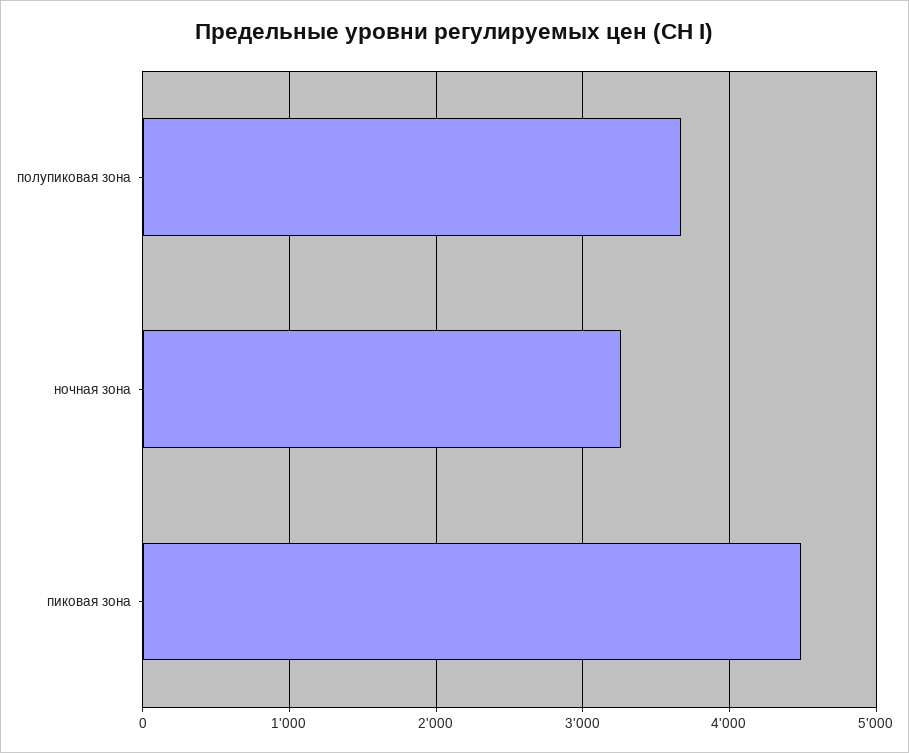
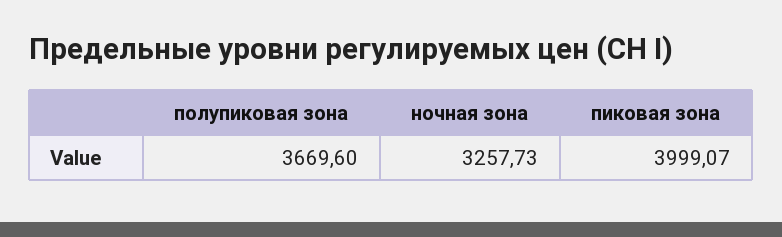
пиковая зона: 4500 -> 3999.07

